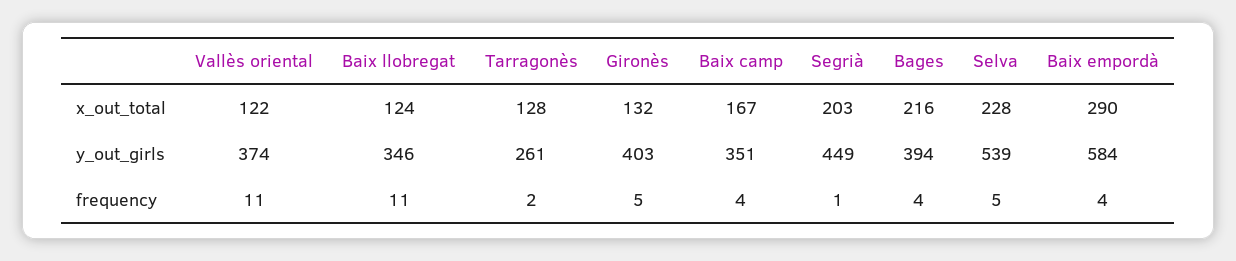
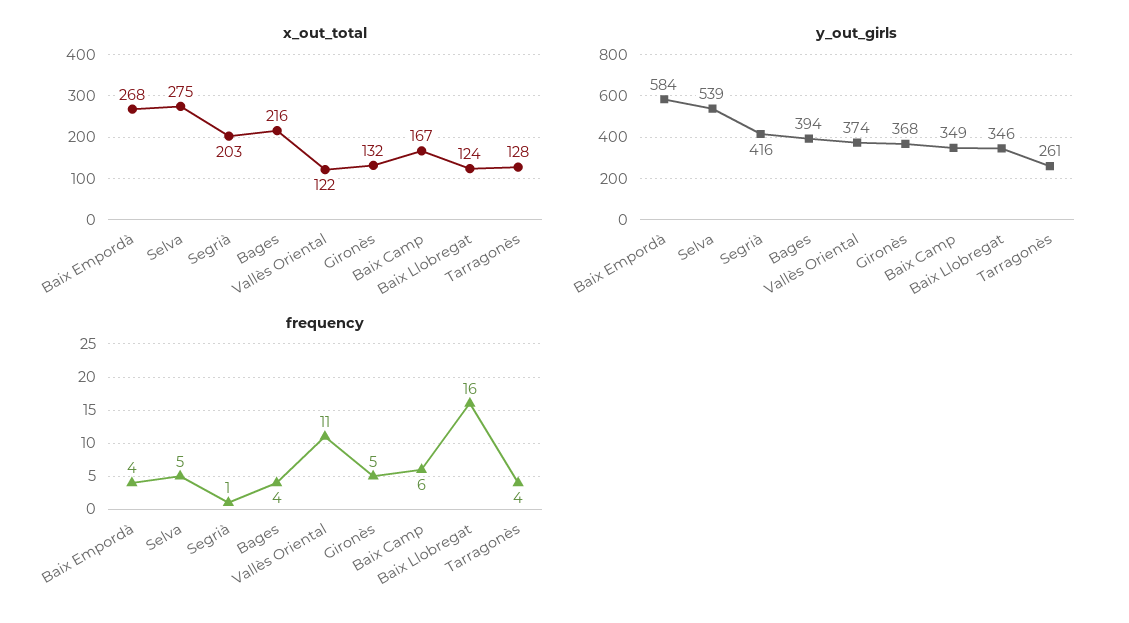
x_out_total, Selva: 228 -> 275
x_out_total, Baix empordà: 290 -> 268
y_out_girls, Gironès: 403 -> 368
y_out_girls, Baix camp: 351 -> 349
y_out_girls, Segrià: 449 -> 416
frequency, Baix llobregat: 11 -> 16
frequency, Tarragonès: 2 -> 4
frequency, Baix camp: 4 -> 6

